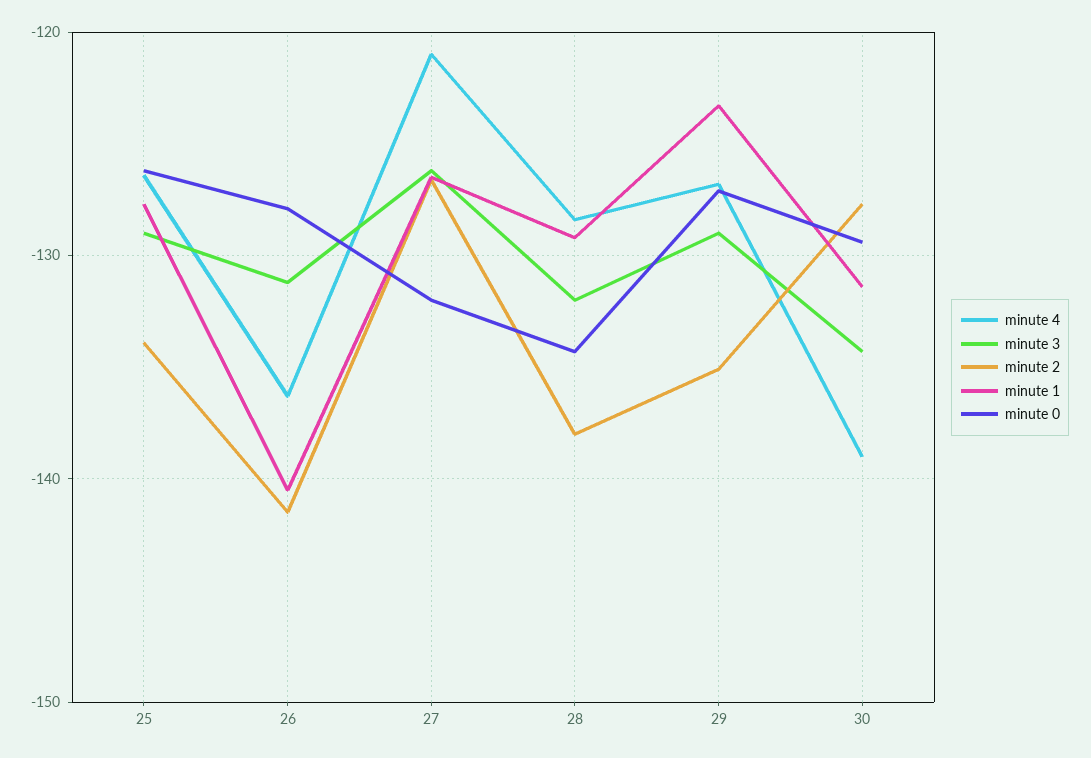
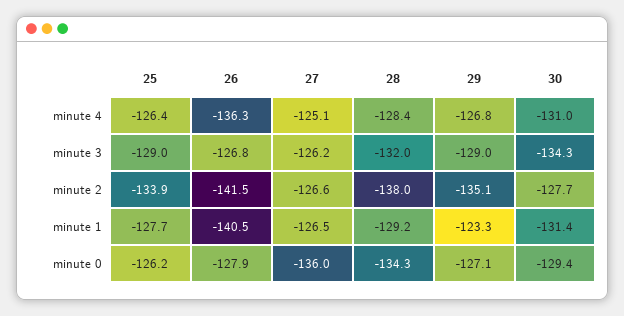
minute 3, 26: -131 -> -126.8
minute 4, 27: -121 -> -125.1
minute 0, 27: -132 -> -136
minute 4, 30: -139 -> -131

